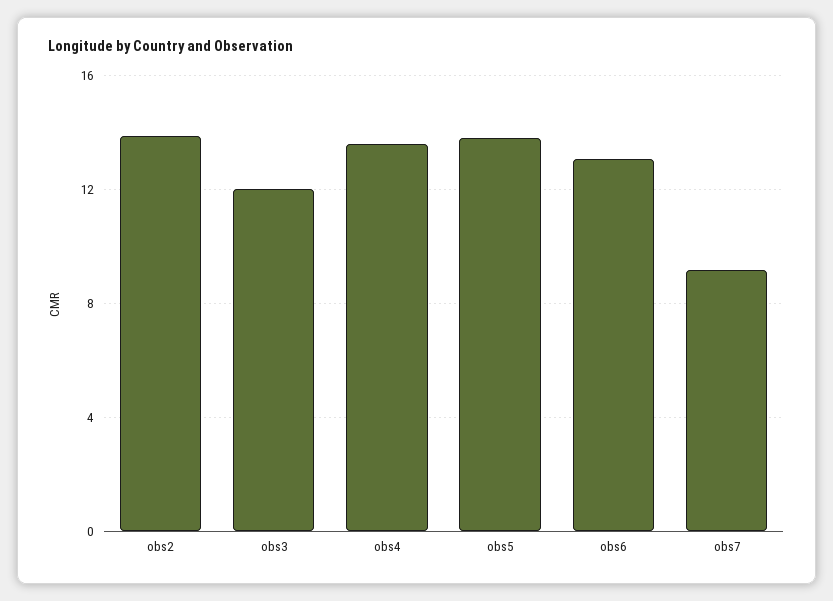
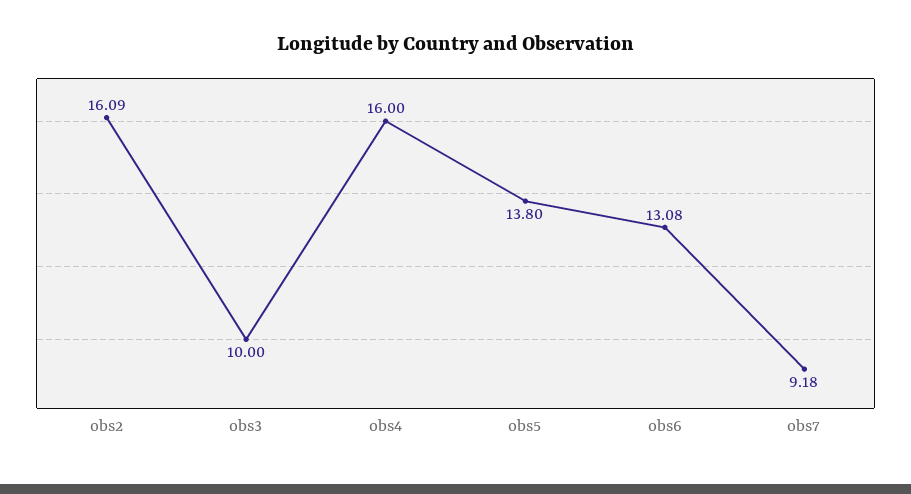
obs2: 14 -> 16.09
obs3: 12 -> 10
obs4: 13.5 -> 16

